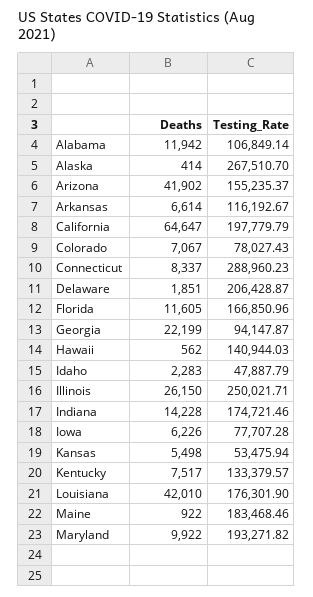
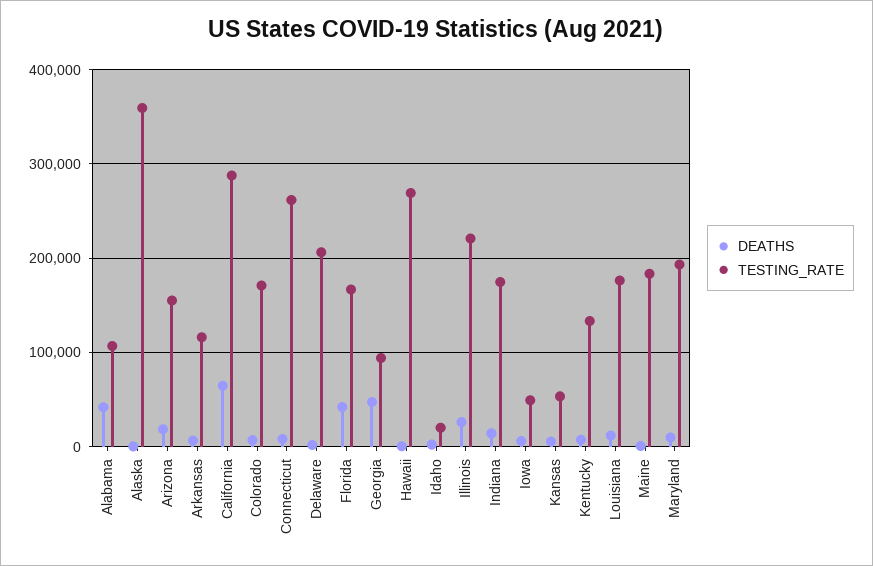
Deaths, Alabama: 11942 -> 40000
Testing_Rate, Alaska: 267510.7 -> 360000
Deaths, Arizona: 41902 -> 20000
Testing_Rate, California: 197779.79 -> 290000
Testing_Rate, Colorado: 78027.43 -> 170000
Testing_Rate, Connecticut: 288960.23 -> 260000
Deaths, Florida: 11605 -> 40000
Deaths, Georgia: 22199 -> 50000
Testing_Rate, Hawaii: 140944.03 -> 270000
Testing_Rate, Idaho: 47887.79 -> 20000
Testing_Rate, Illinois: 250021.71 -> 220000
Testing_Rate, Iowa: 77707.28 -> 50000
Deaths, Louisiana: 42010 -> 10000

